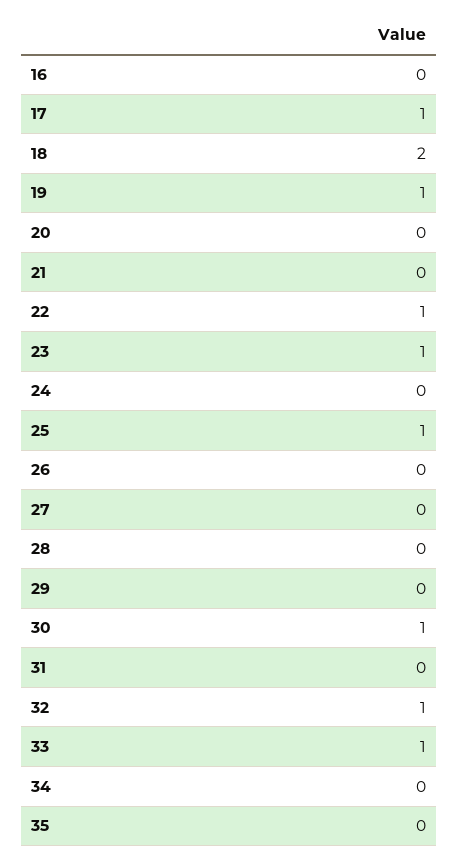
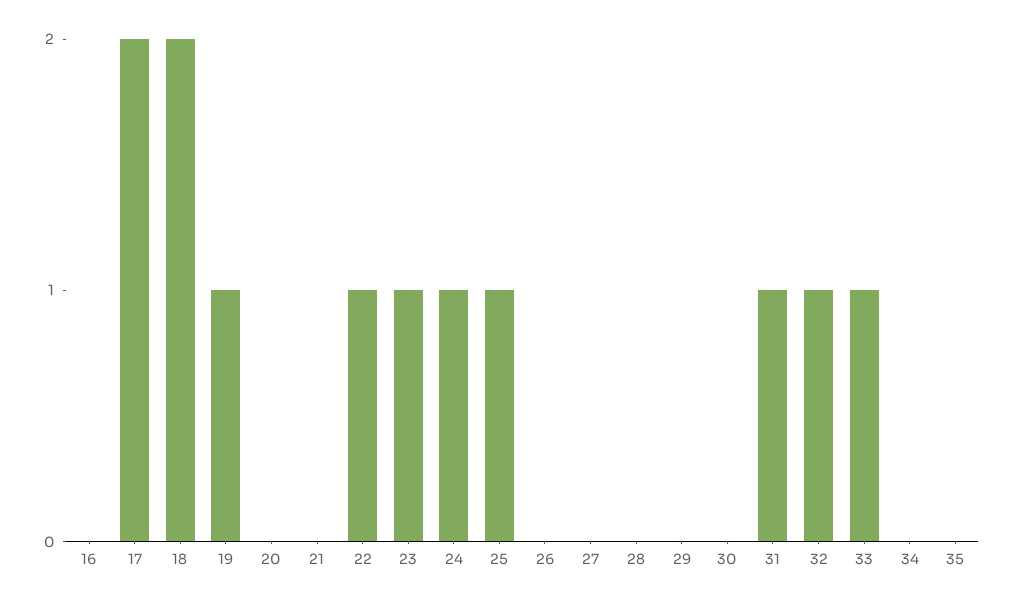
17: 1 -> 2
24: 0 -> 1
30: 1 -> 0
31: 0 -> 1

